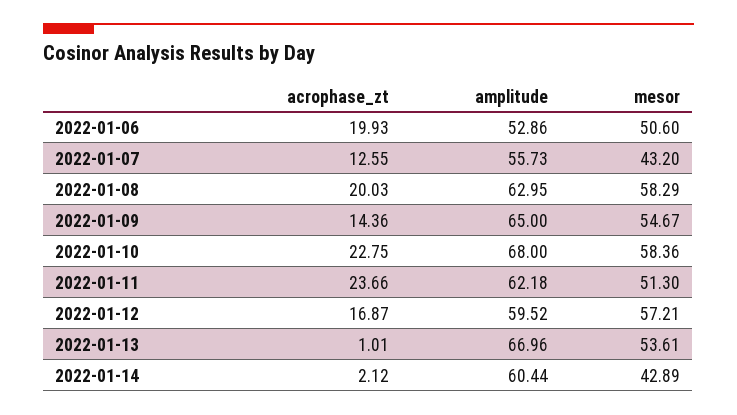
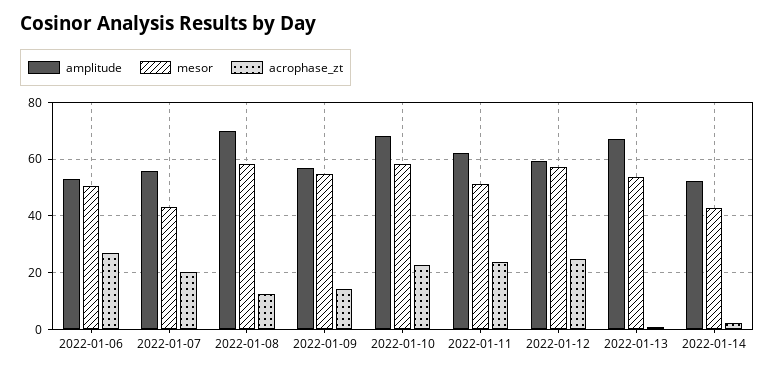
acrophase_zt, 2022-01-06: 19.93 -> 27.5
acrophase_zt, 2022-01-07: 12.55 -> 20
acrophase_zt, 2022-01-08: 20.03 -> 12.5
amplitude, 2022-01-08: 62.95 -> 70
amplitude, 2022-01-09: 65 -> 57.5
acrophase_zt, 2022-01-12: 16.87 -> 25
amplitude, 2022-01-14: 60.44 -> 52.5

